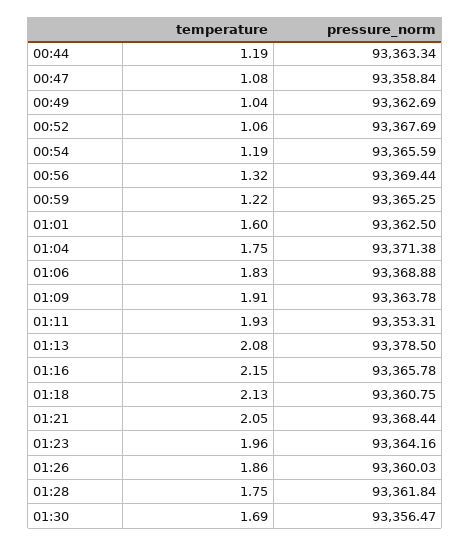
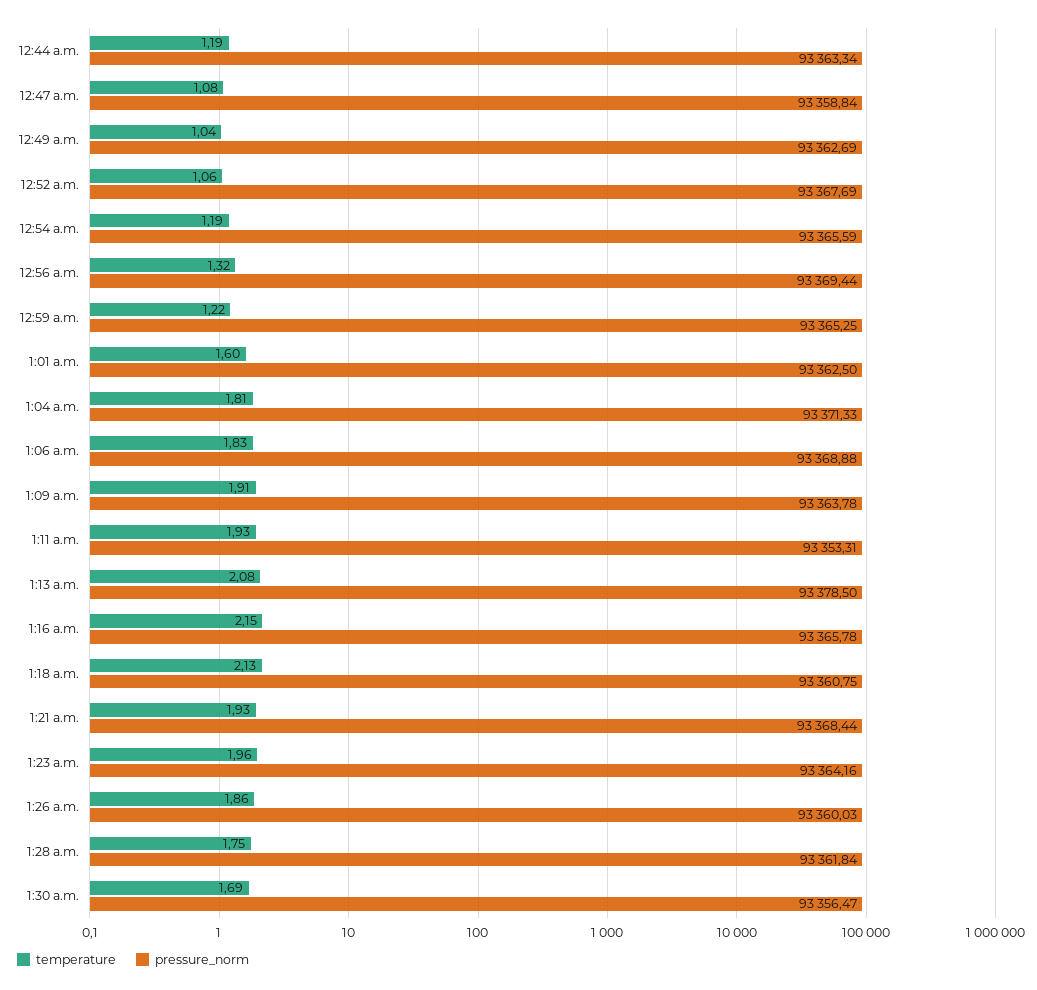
temperature, 01:04: 1.75 -> 1.81
pressure_norm, 01:04: 93371.38 -> 93371.33
temperature, 01:21: 2.05 -> 1.93

